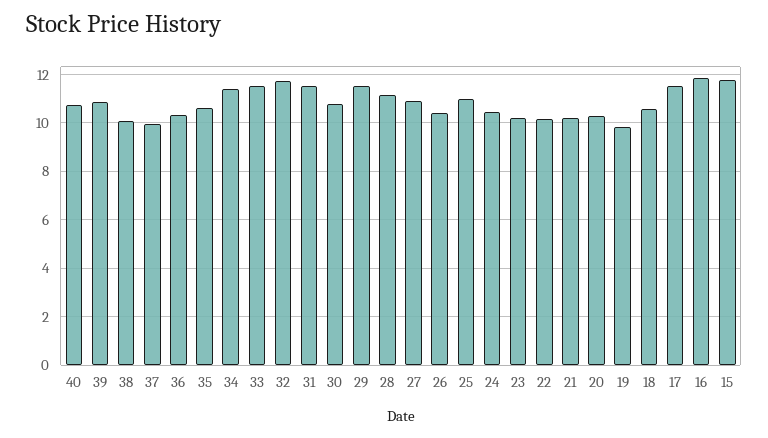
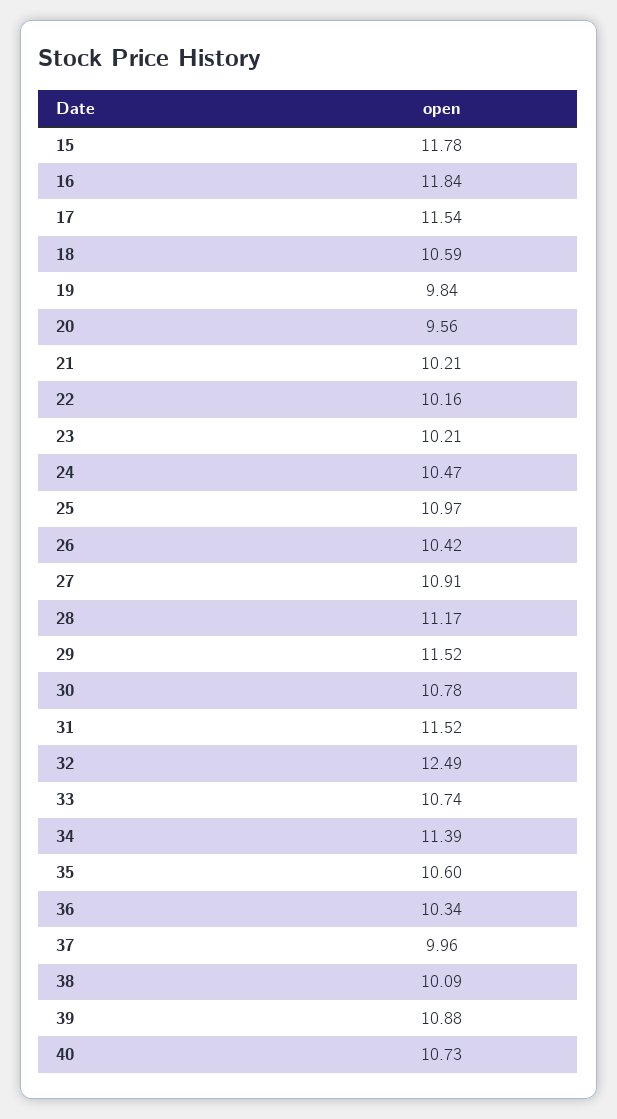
33: 11.5 -> 10.74
32: 11.75 -> 12.49
20: 10.25 -> 9.56

